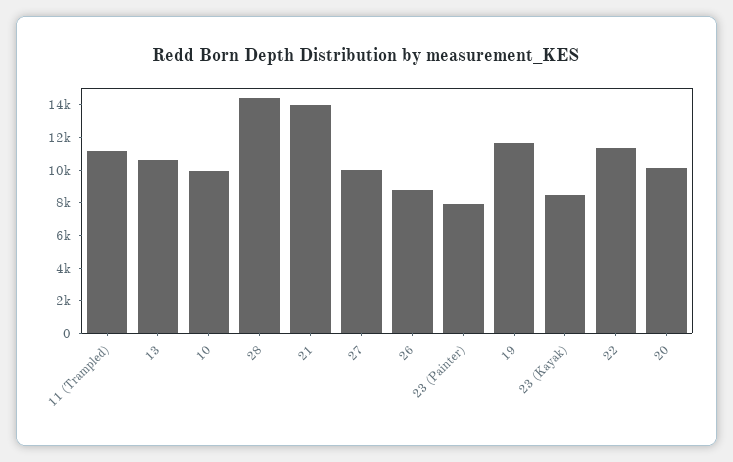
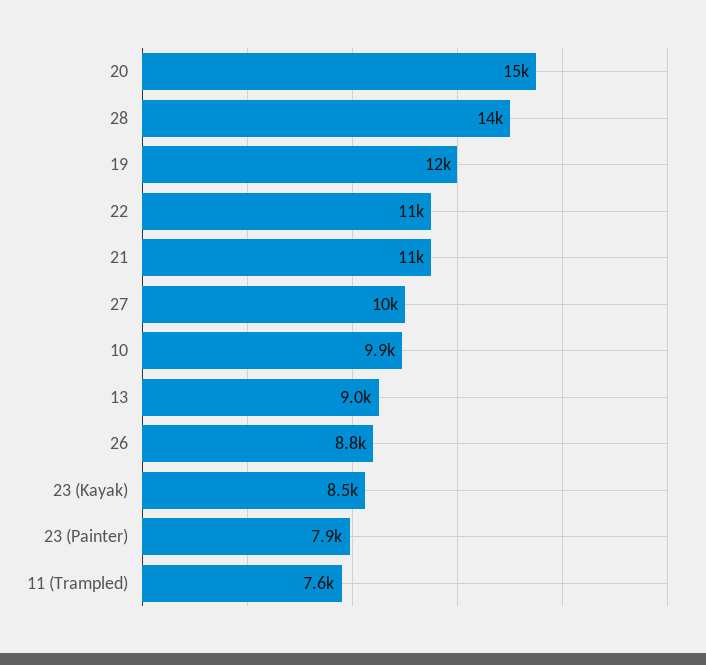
11 (Trampled): 11000 -> 7600
13: 10500 -> 9000
21: 14000 -> 11000
20: 10000 -> 15000

